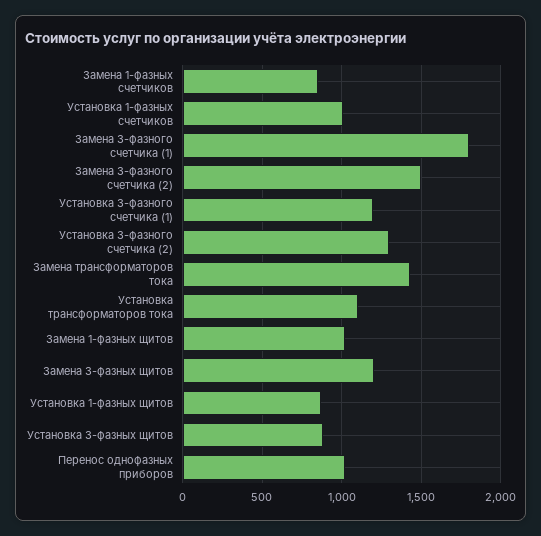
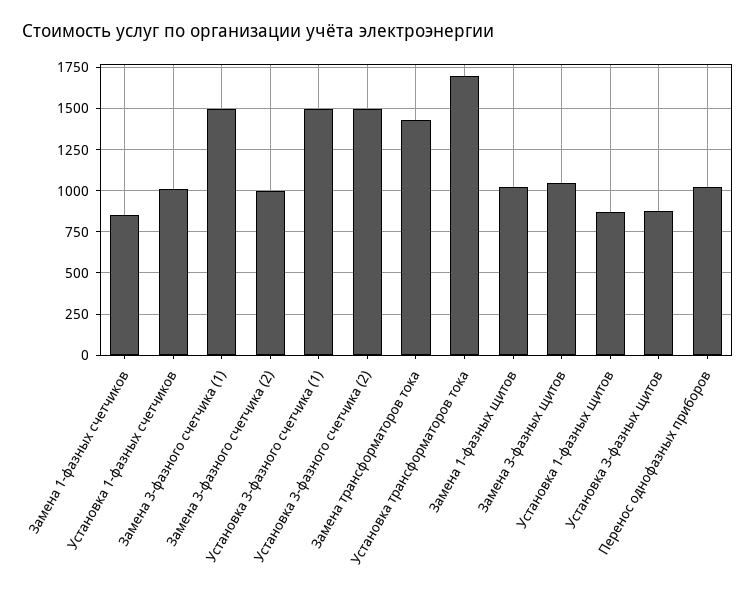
Замена 3-фазного счетчика (1): 1800 -> 1500
Замена 3-фазного счетчика (2): 1500 -> 1000
Установка 3-фазного счетчика (1): 1200 -> 1500
Установка 3-фазного счетчика (2): 1300 -> 1500
Установка трансформаторов тока: 1100 -> 1700
Замена 3-фазных щитов: 1200 -> 1050

